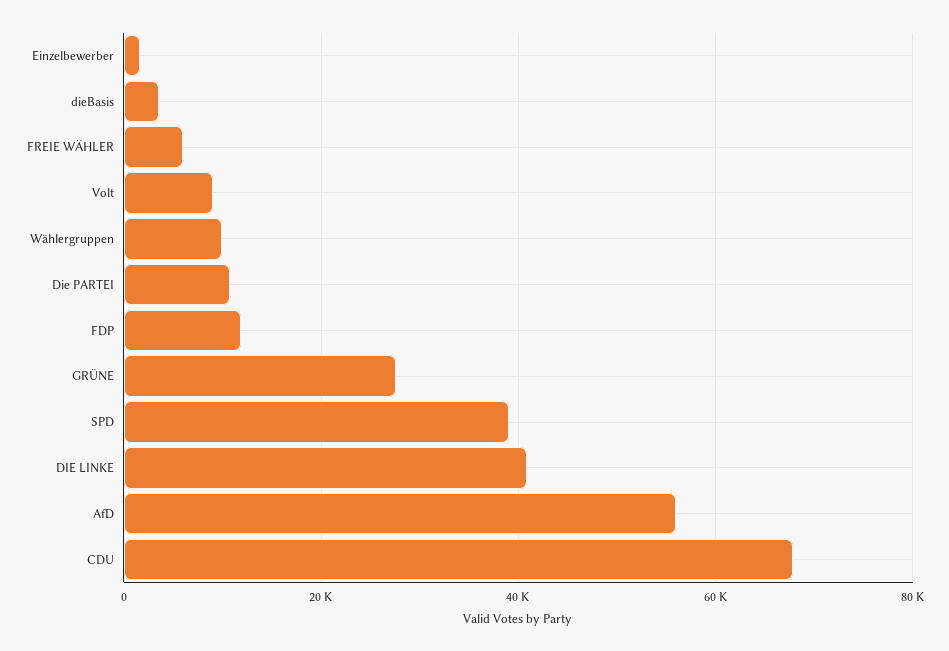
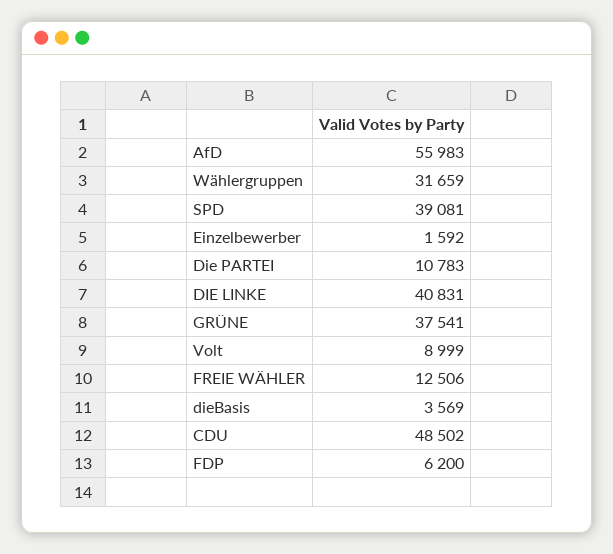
FREIE WÄHLER: 6000 -> 12506
Wählergruppen: 10000 -> 31659
FDP: 12000 -> 6200
GRÜNE: 28000 -> 37541
CDU: 68000 -> 48502

